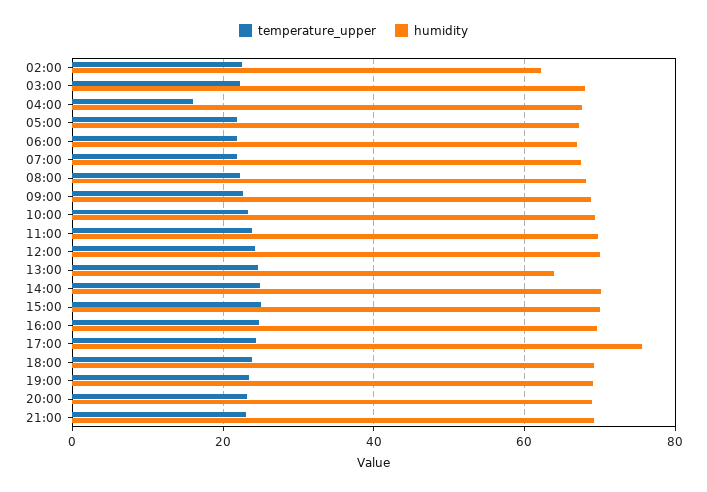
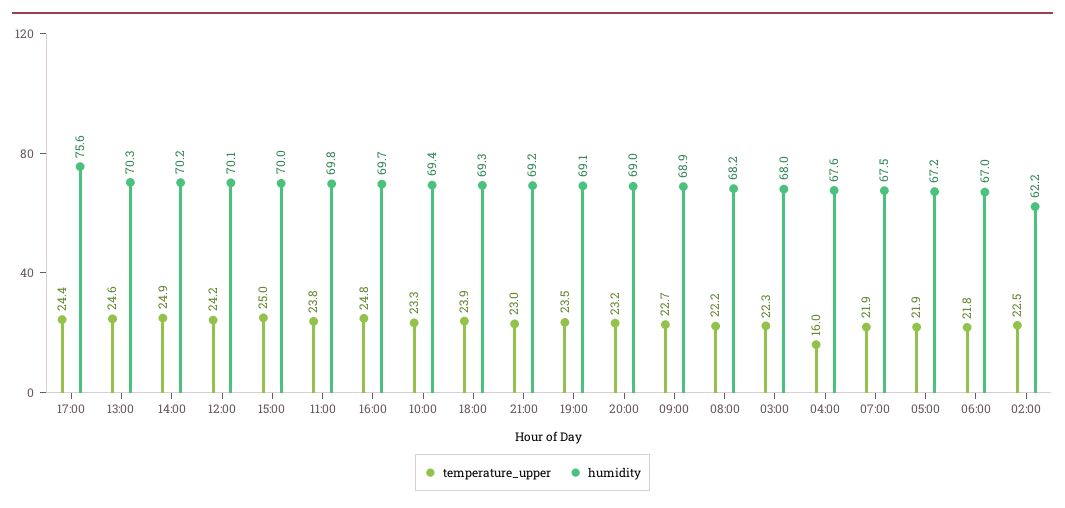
humidity, 13:00: 64 -> 70.3

